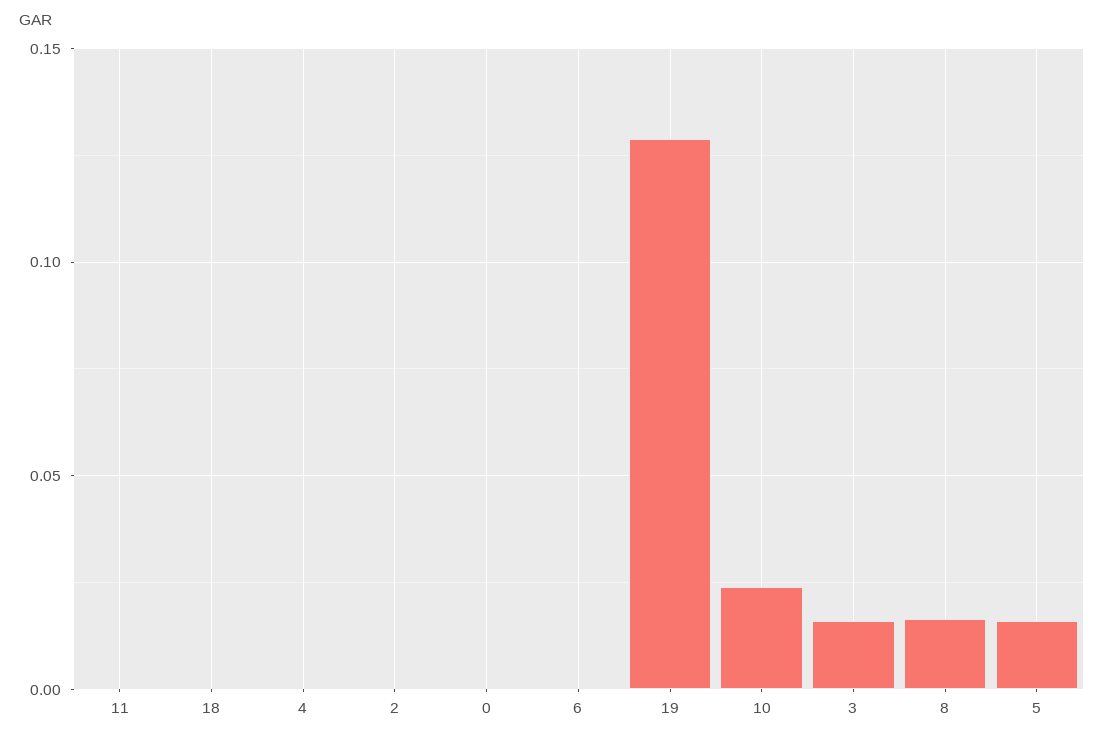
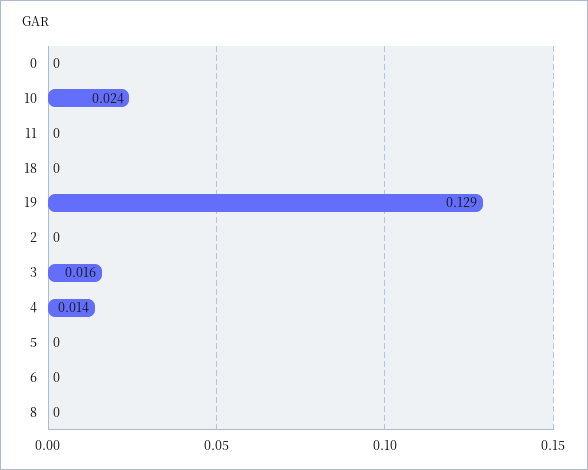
4: 0 -> 0.014
8: 0.015 -> 0
5: 0.015 -> 0

